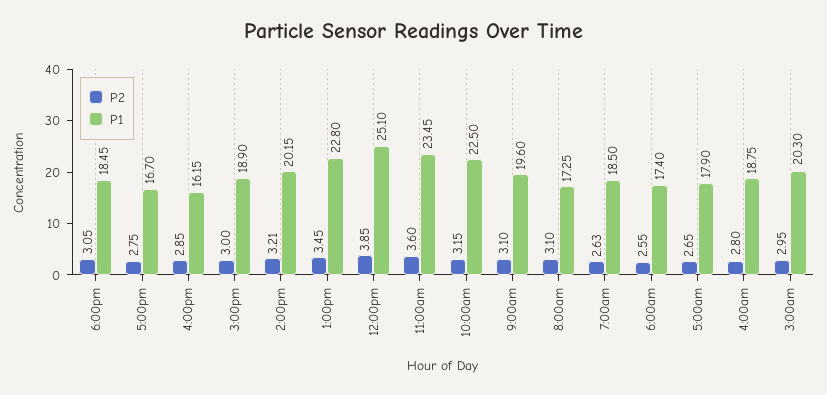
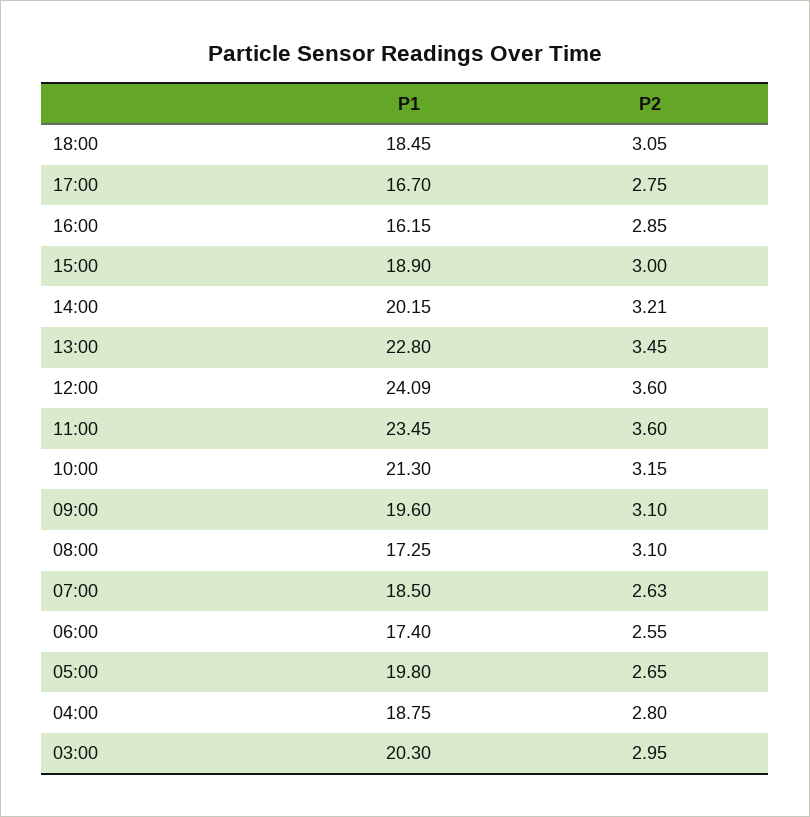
P2, 12:00pm: 3.85 -> 3.6
P1, 12:00pm: 25.1 -> 24.09
P1, 10:00am: 22.5 -> 21.3
P1, 5:00am: 17.9 -> 19.8

